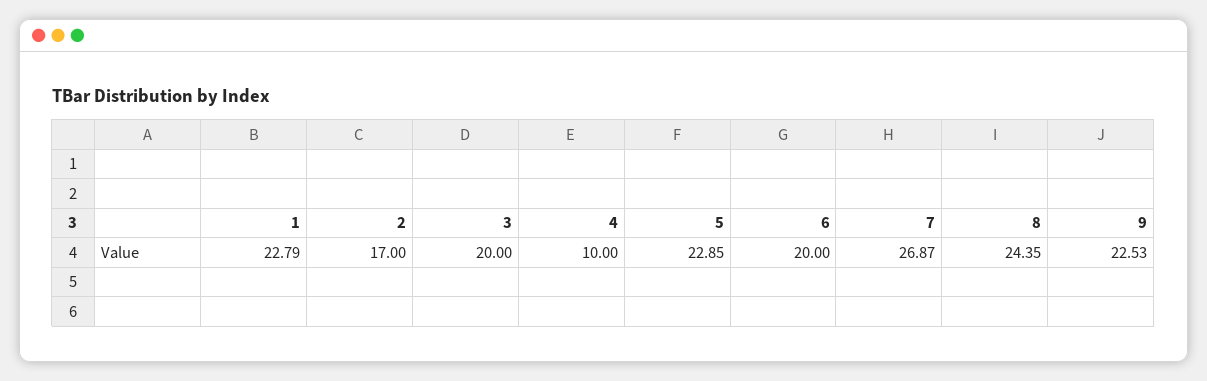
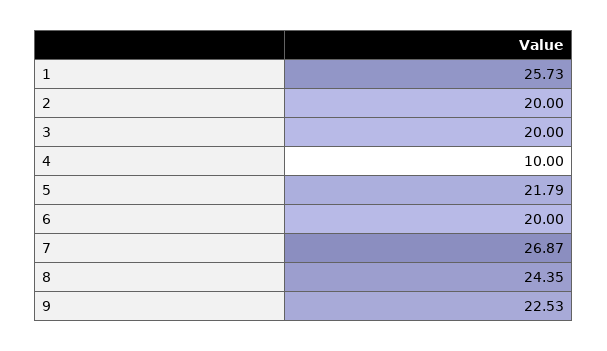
1: 22.79 -> 25.73
2: 17 -> 20
5: 22.85 -> 21.79

